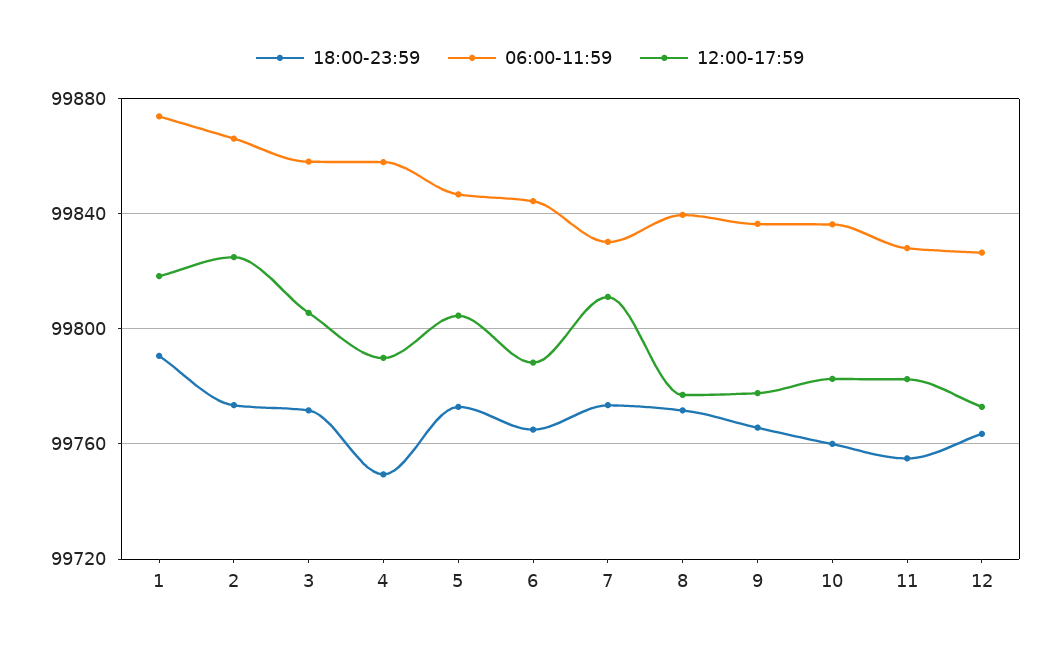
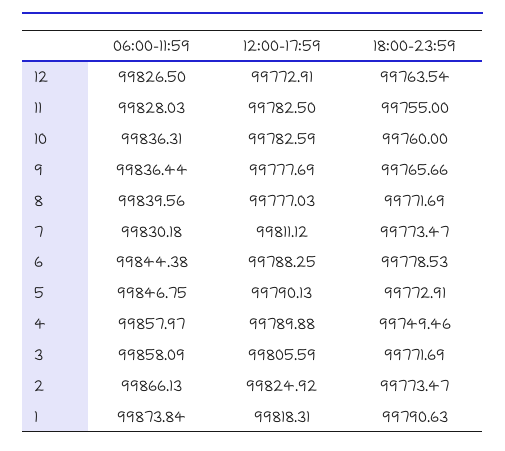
12:00-17:59, 5: 99805 -> 99790.13
18:00-23:59, 6: 99765 -> 99778.53

